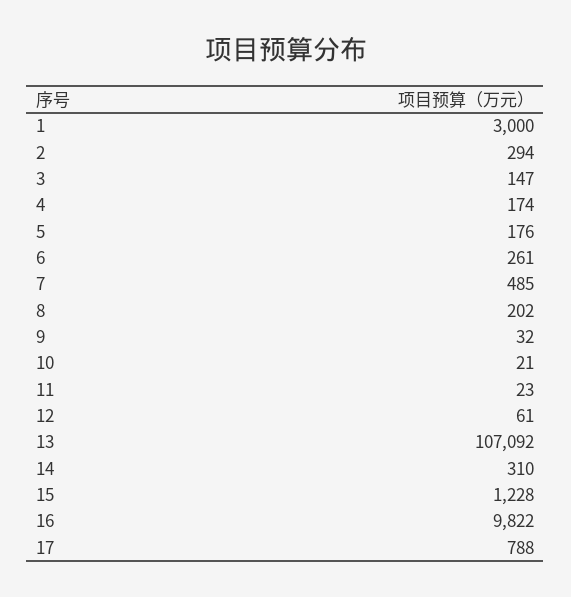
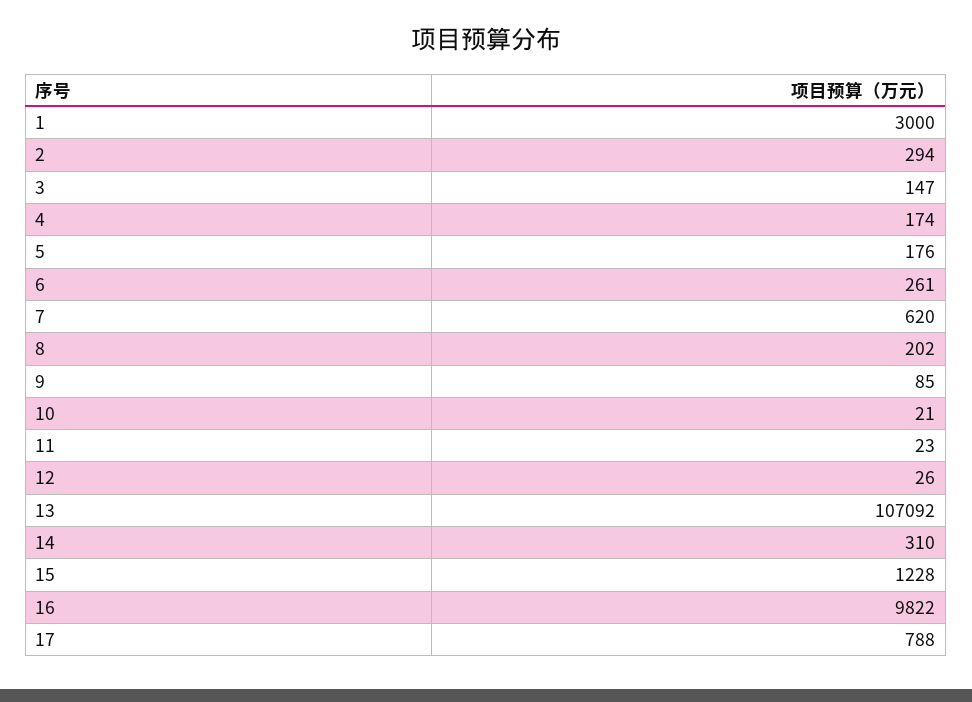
7: 485 -> 620
9: 32 -> 85
12: 61 -> 26

